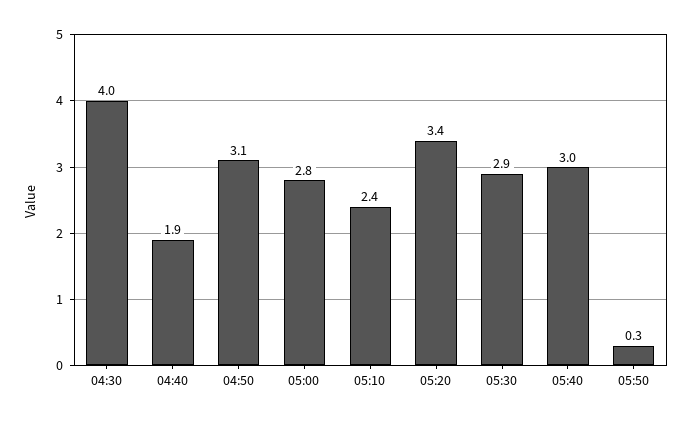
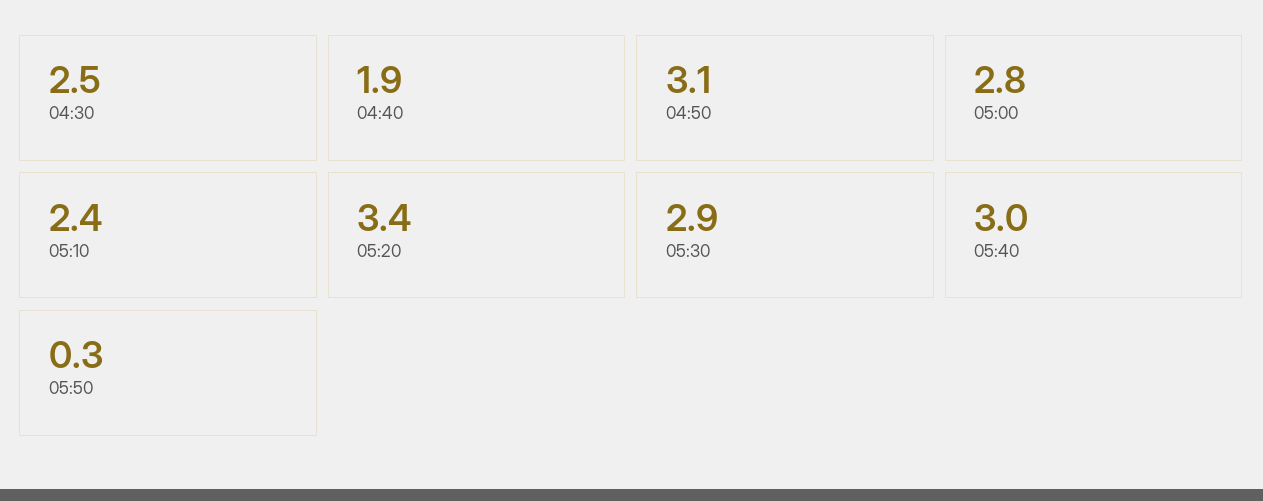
04:30: 4 -> 2.5

